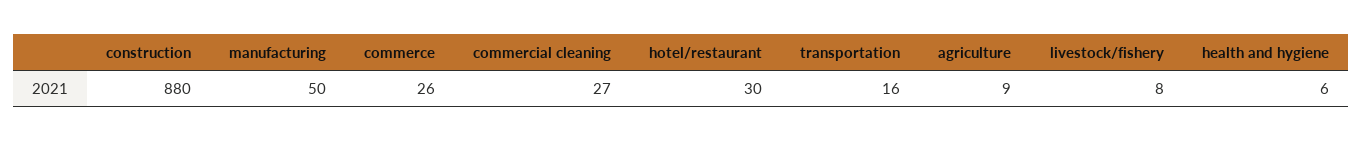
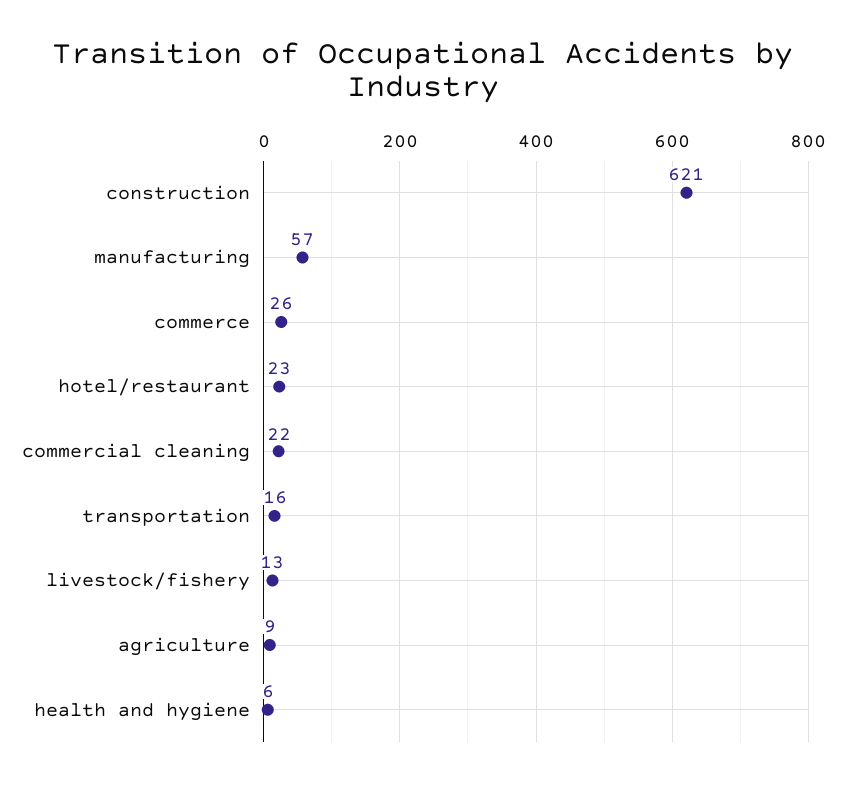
construction: 880 -> 621
manufacturing: 50 -> 57
commercial cleaning: 27 -> 22
hotel/restaurant: 30 -> 23
livestock/fishery: 8 -> 13

